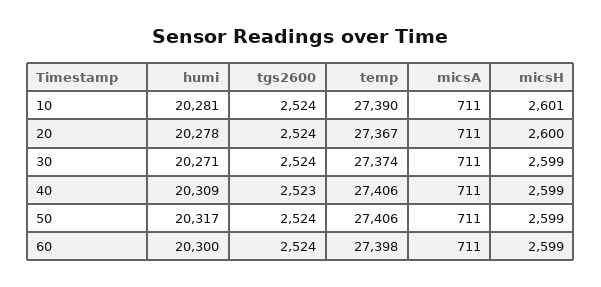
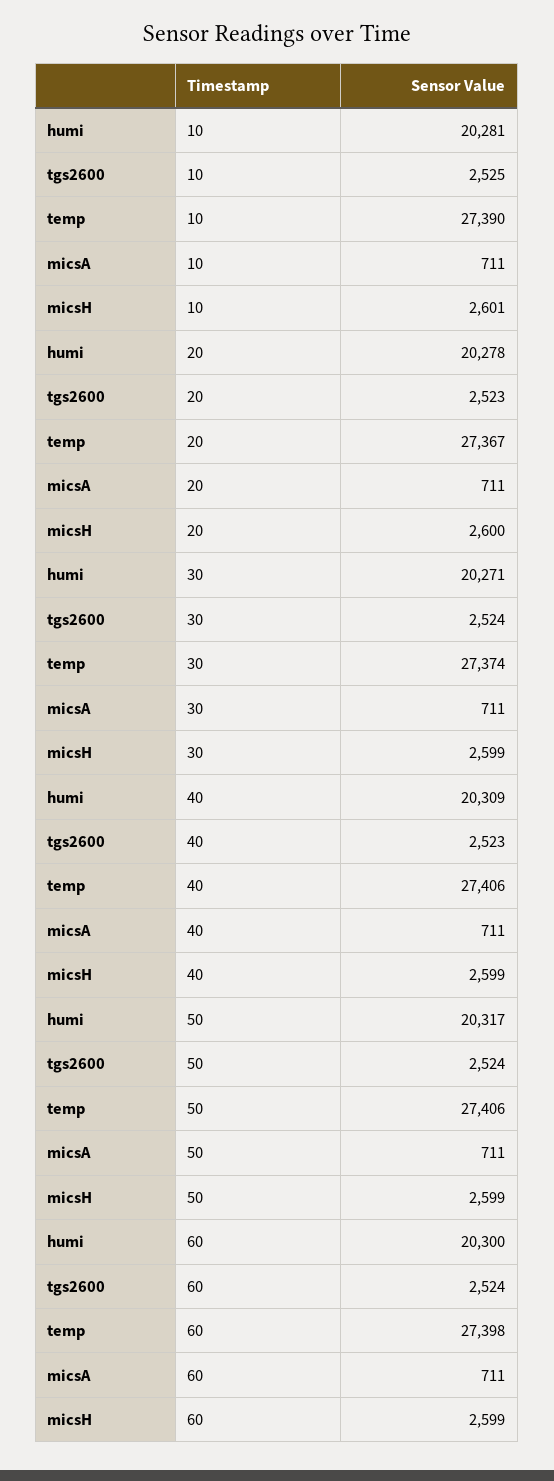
tgs2600, 10: 2524 -> 2525
tgs2600, 20: 2524 -> 2523

